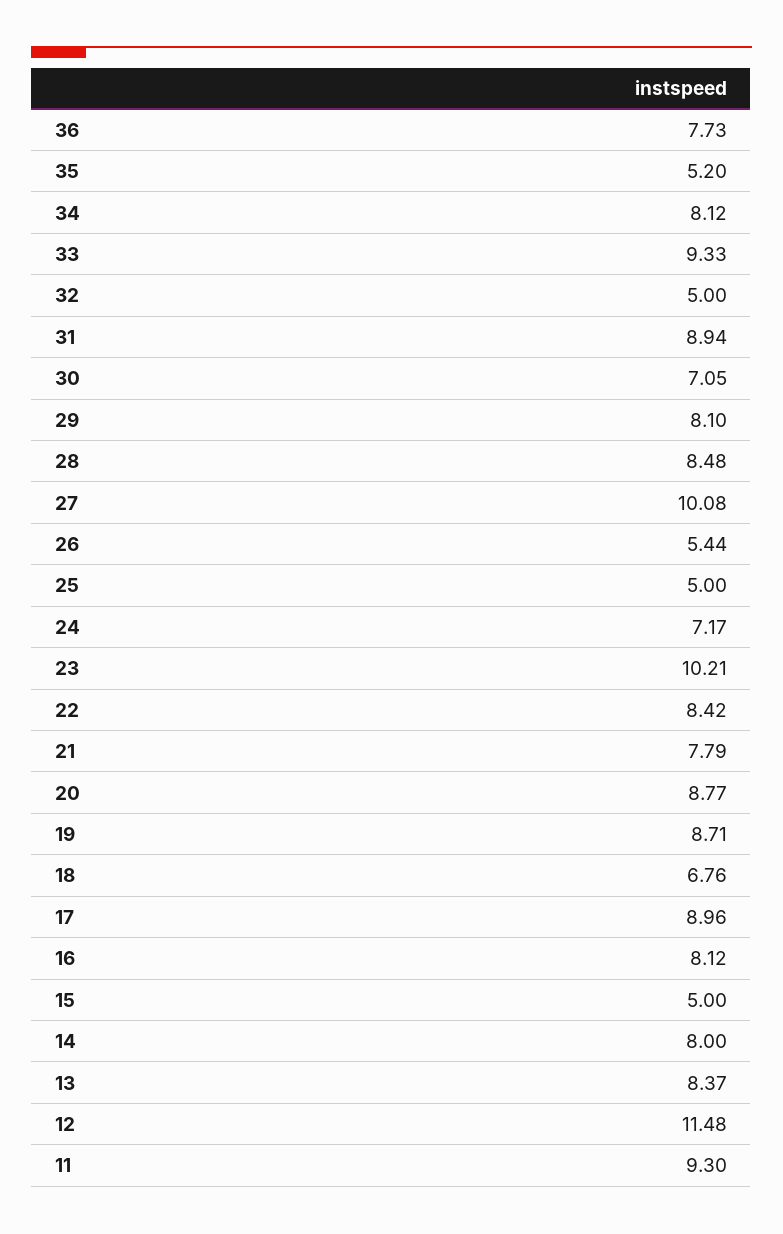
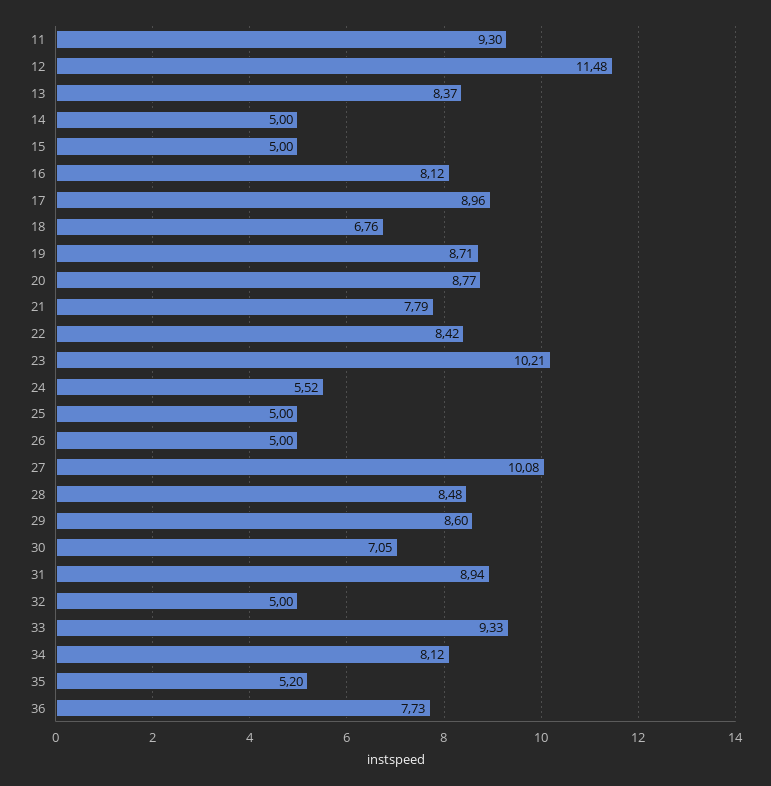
29: 8.1 -> 8.6
26: 5.44 -> 5
24: 7.17 -> 5.52
14: 8 -> 5

